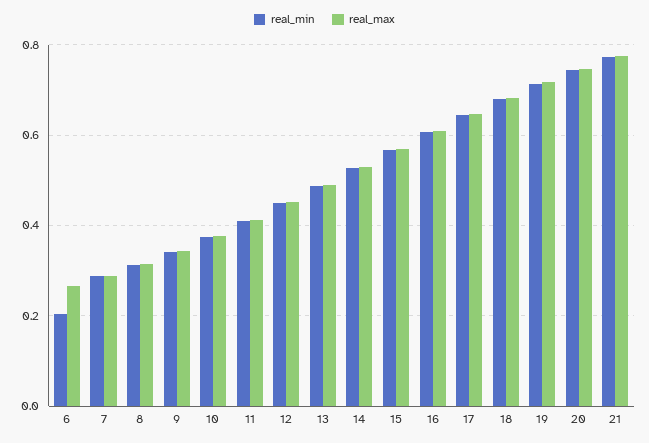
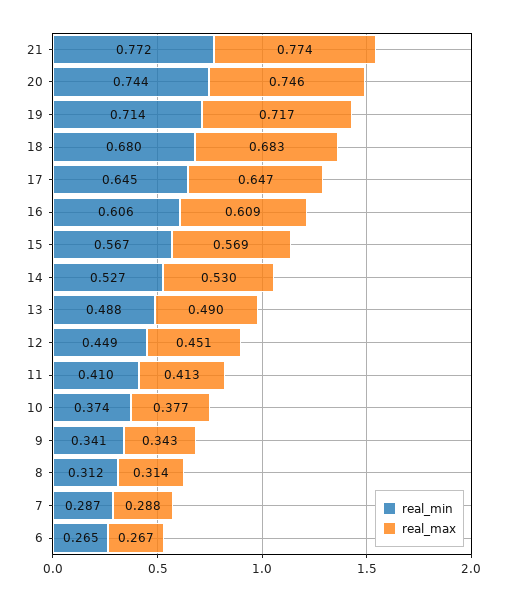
real_min, 6: 0.2 -> 0.265

